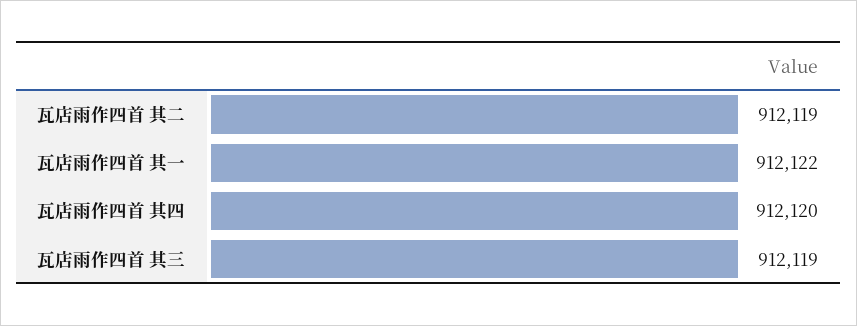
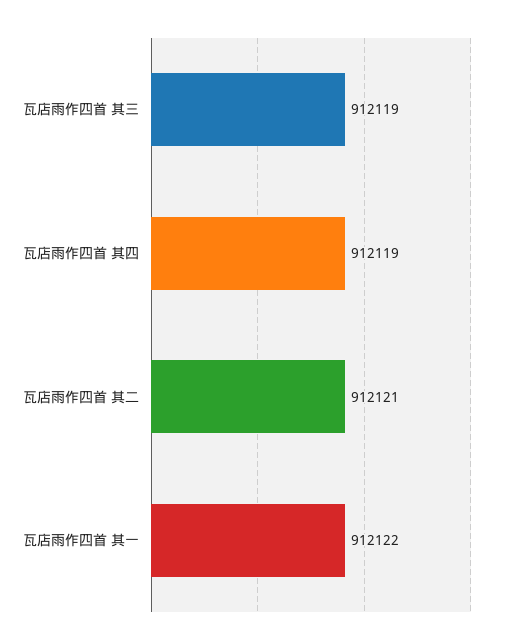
瓦店雨作四首 其二: 912119 -> 912121
瓦店雨作四首 其四: 912120 -> 912119

